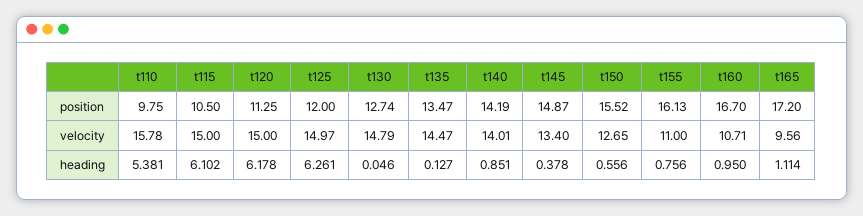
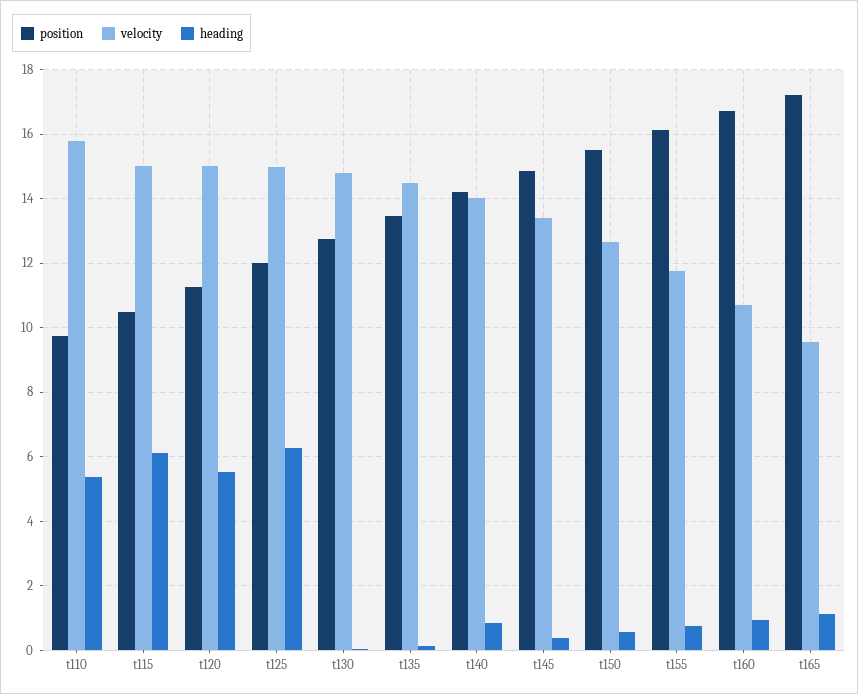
velocity, t155: 11 -> 11.8
heading, t120: 6.178 -> 5.6

